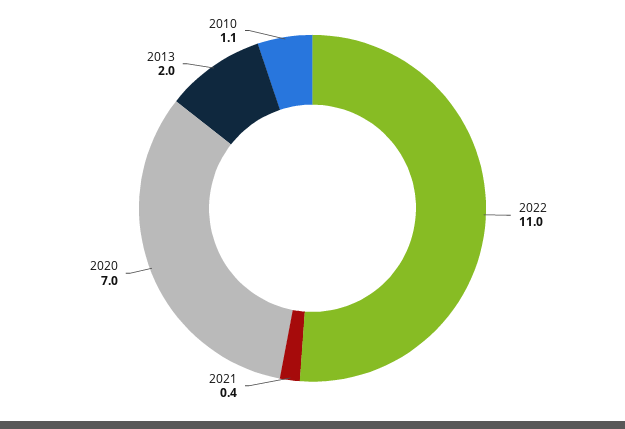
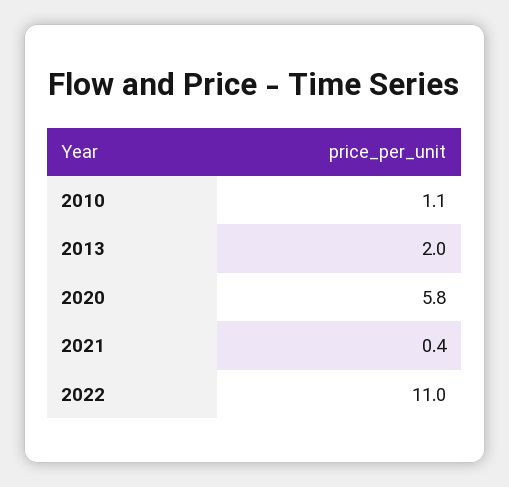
2020: 7 -> 5.8

